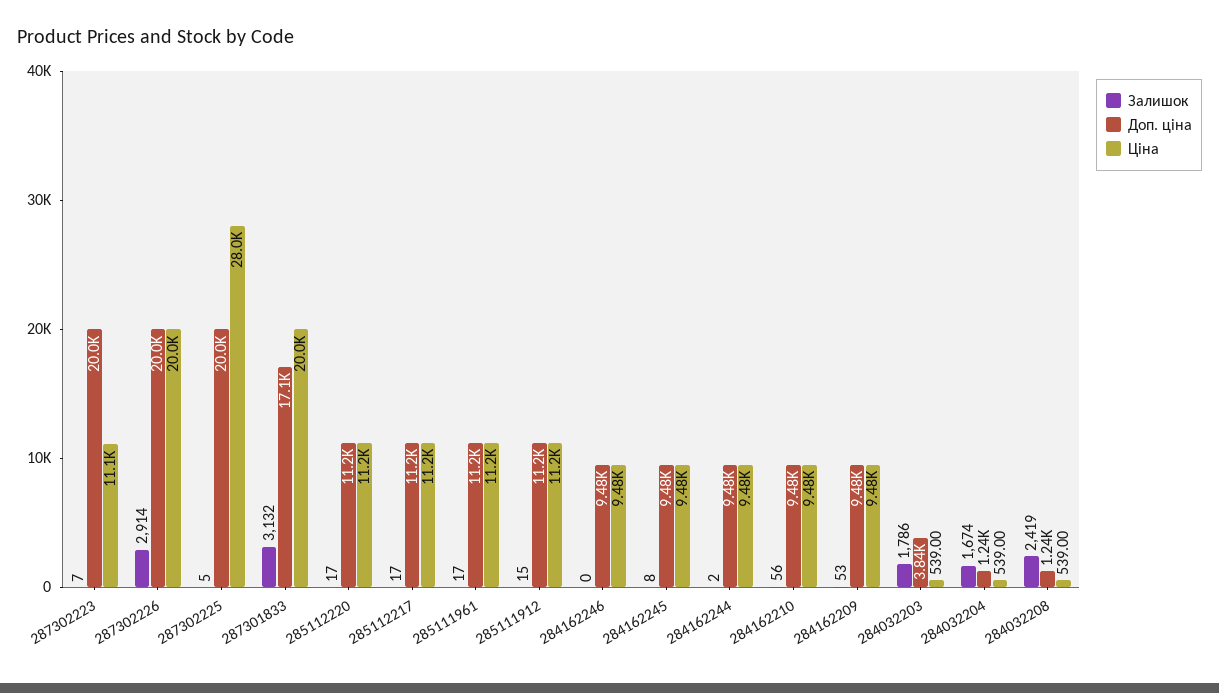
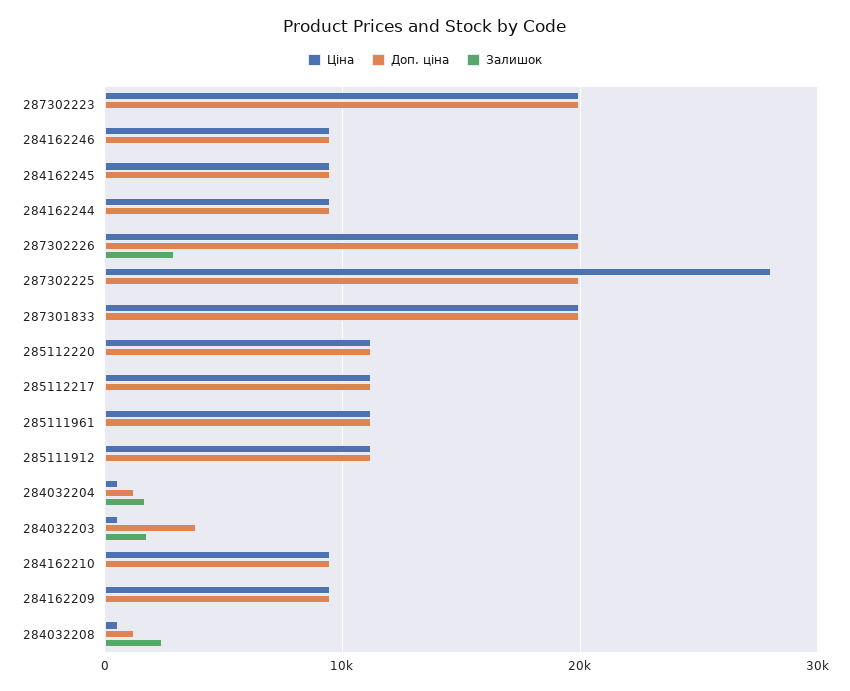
Ціна, 287302223: 11100 -> 20000
Залишок, 287301833: 3132 -> 0
Доп. ціна, 287301833: 17100 -> 20000

